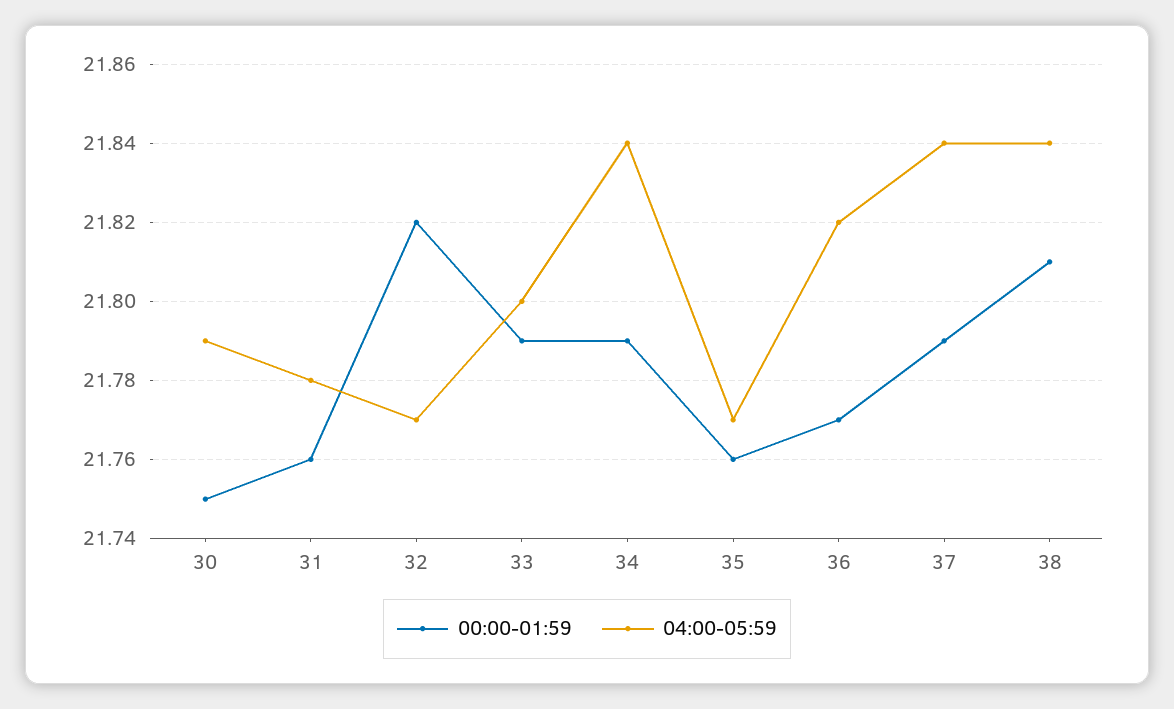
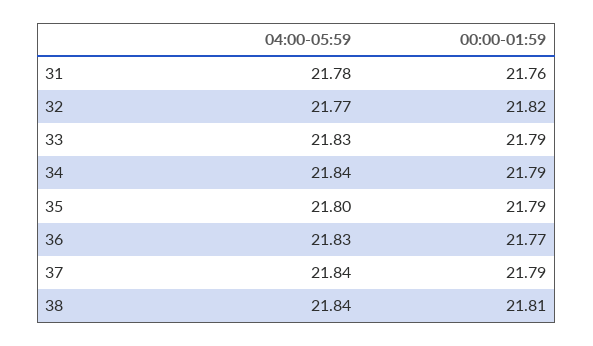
00:00-01:59, 30: 21.75 -> none
04:00-05:59, 30: 21.79 -> none
04:00-05:59, 33: 21.8 -> 21.83
00:00-01:59, 35: 21.76 -> 21.79
04:00-05:59, 35: 21.77 -> 21.8
04:00-05:59, 36: 21.82 -> 21.83

